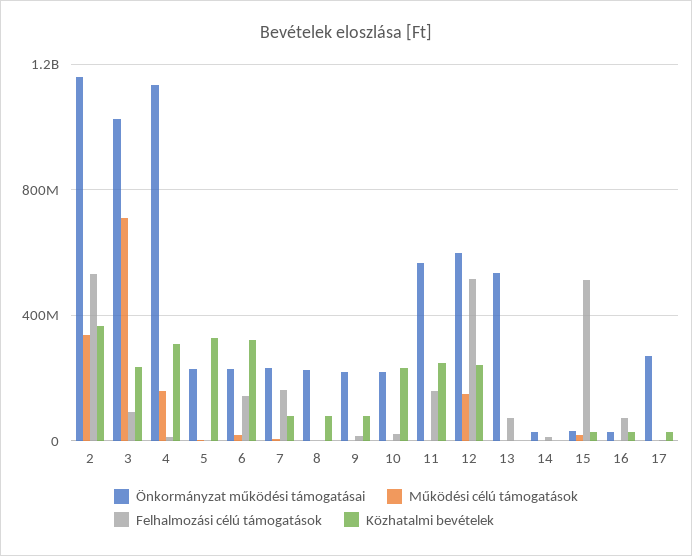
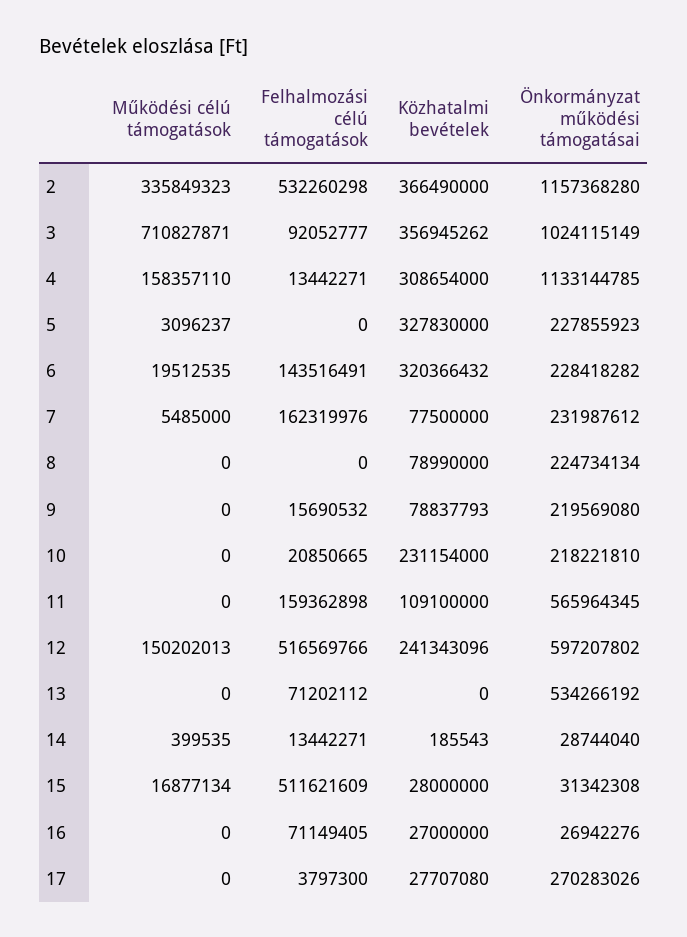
Közhatalmi bevételek, 3: 250000000 -> 356945262
Közhatalmi bevételek, 11: 250000000 -> 109100000

